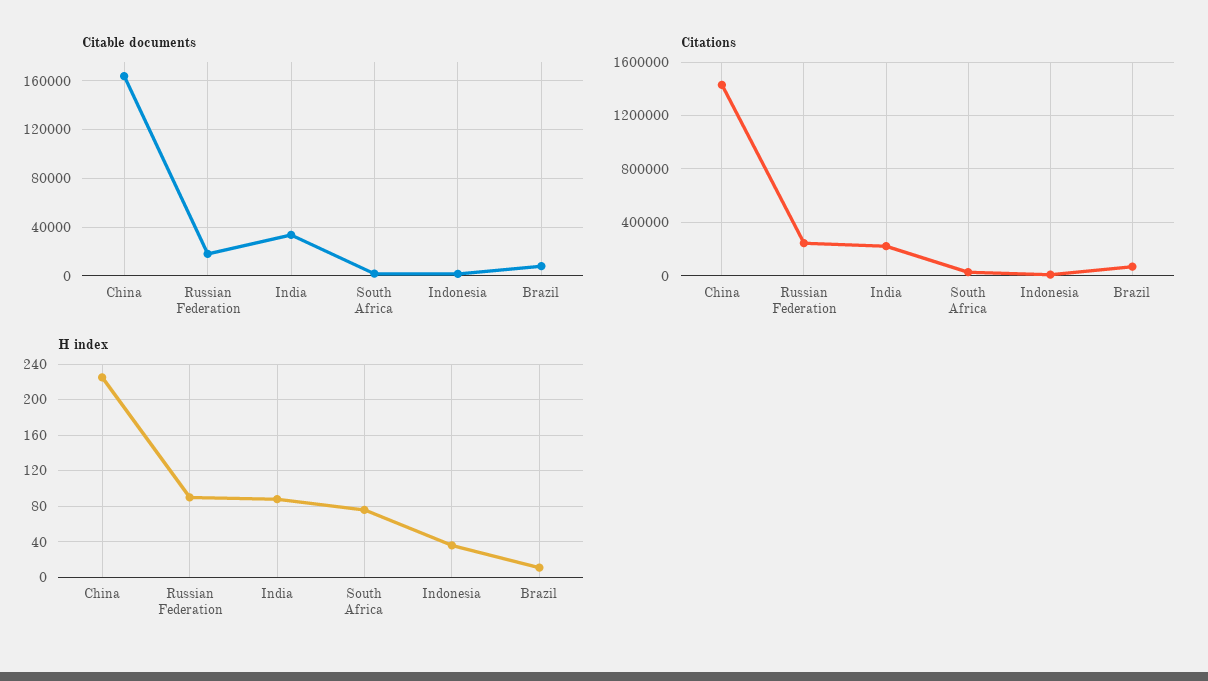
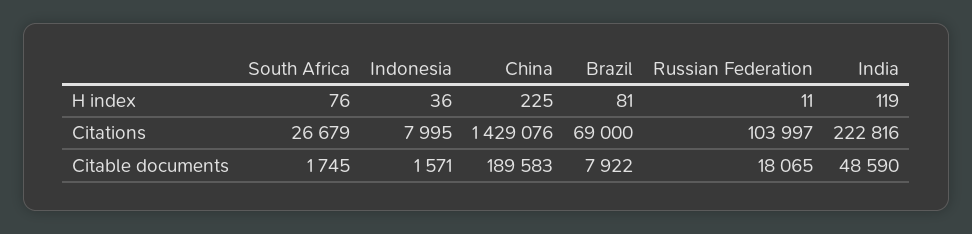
Citable documents, China: 165000 -> 189583
Citable documents, India: 35000 -> 48590
Citations, Russian Federation: 250000 -> 103997
H index, Russian Federation: 90 -> 11
H index, India: 90 -> 119
H index, Brazil: 10 -> 81

